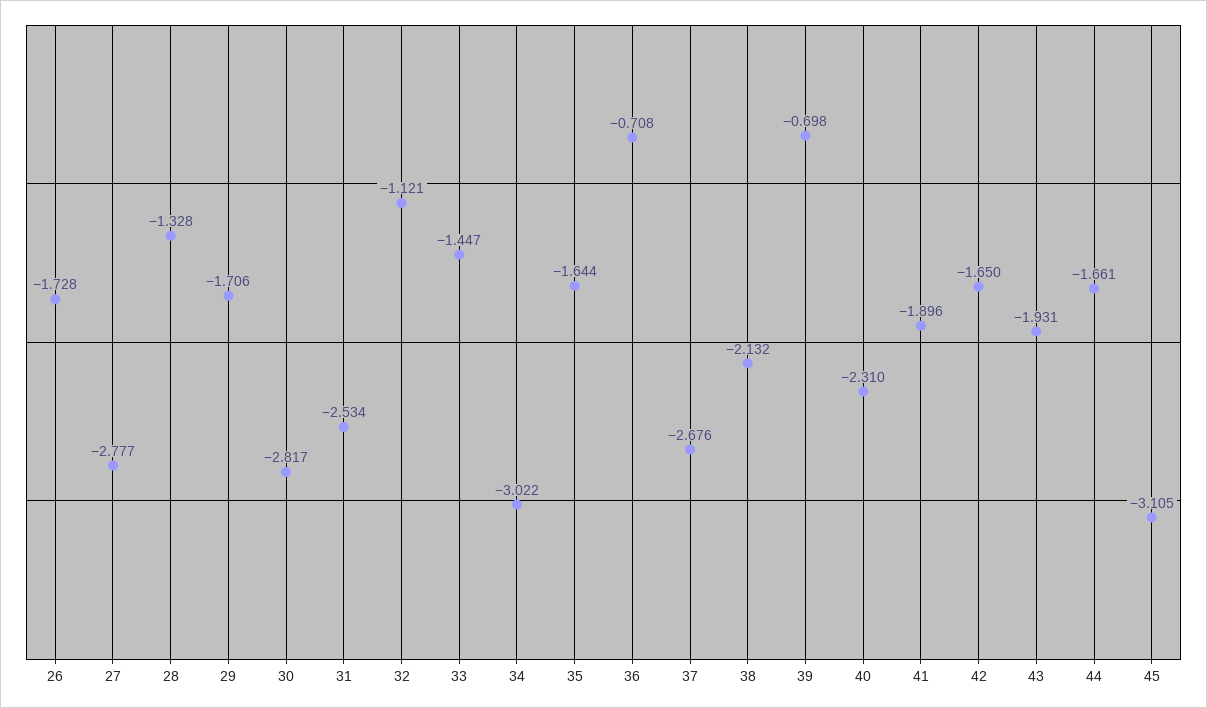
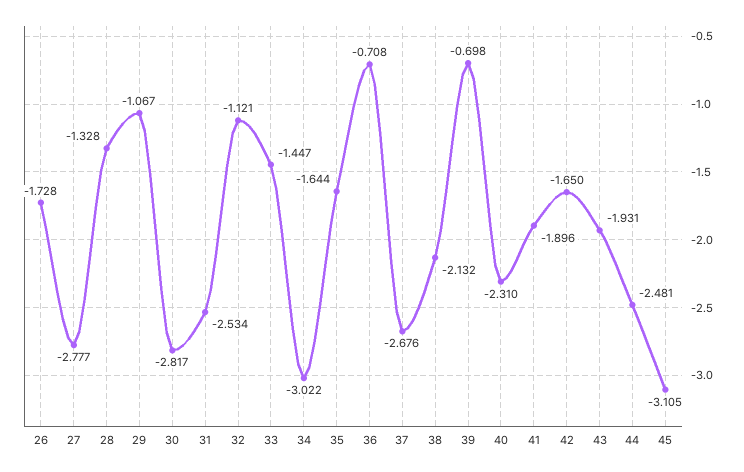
29: -1.706 -> -1.067
44: -1.661 -> -2.481

